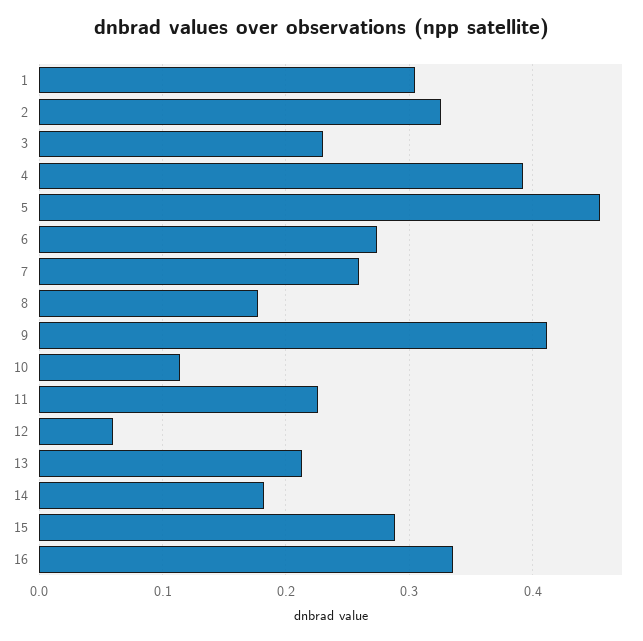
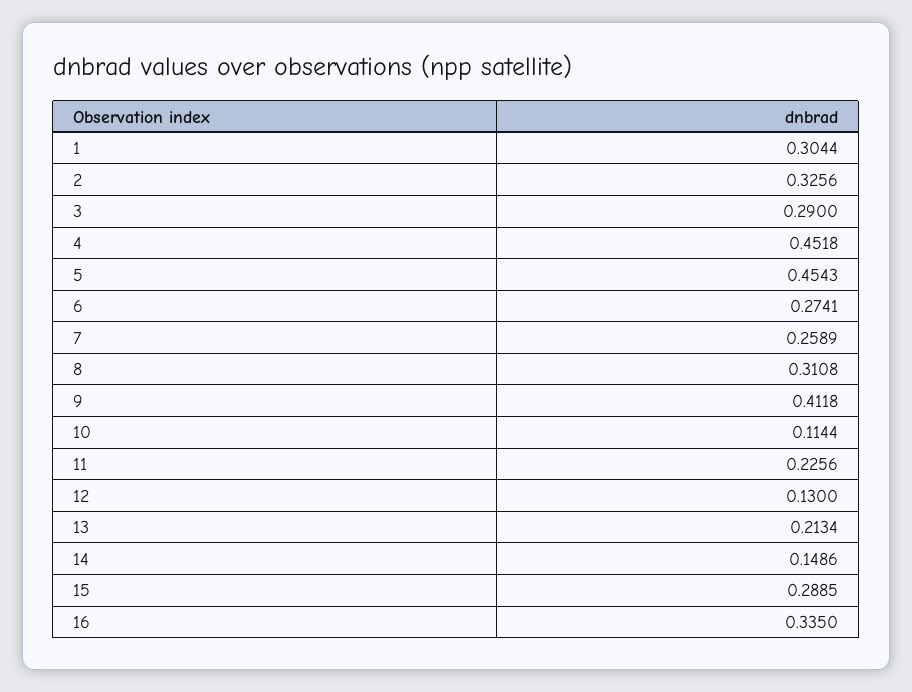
3: 0.23 -> 0.29
4: 0.39 -> 0.4518
8: 0.18 -> 0.3108
12: 0.06 -> 0.13
14: 0.18 -> 0.1486

